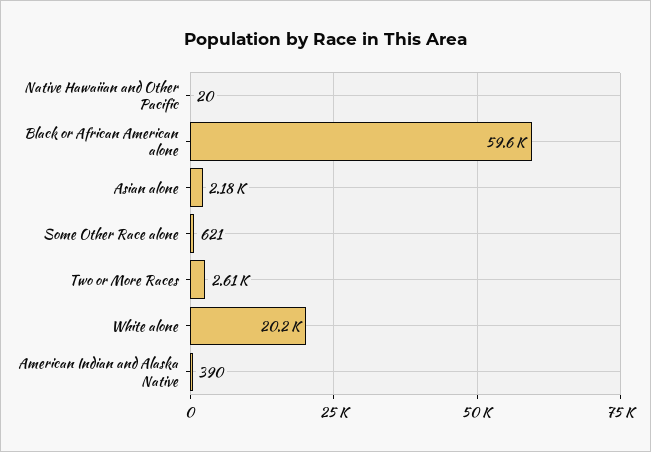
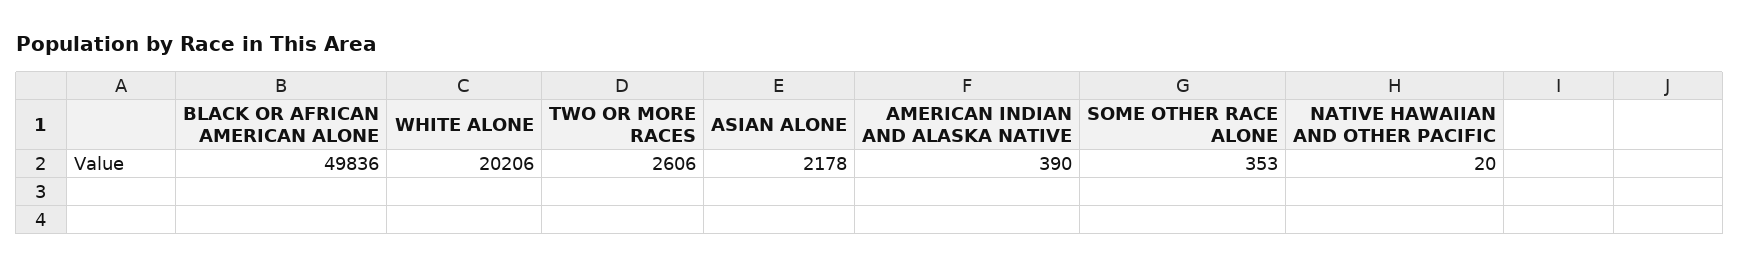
Black or African American alone: 59600 -> 49836
Some Other Race alone: 621 -> 353

